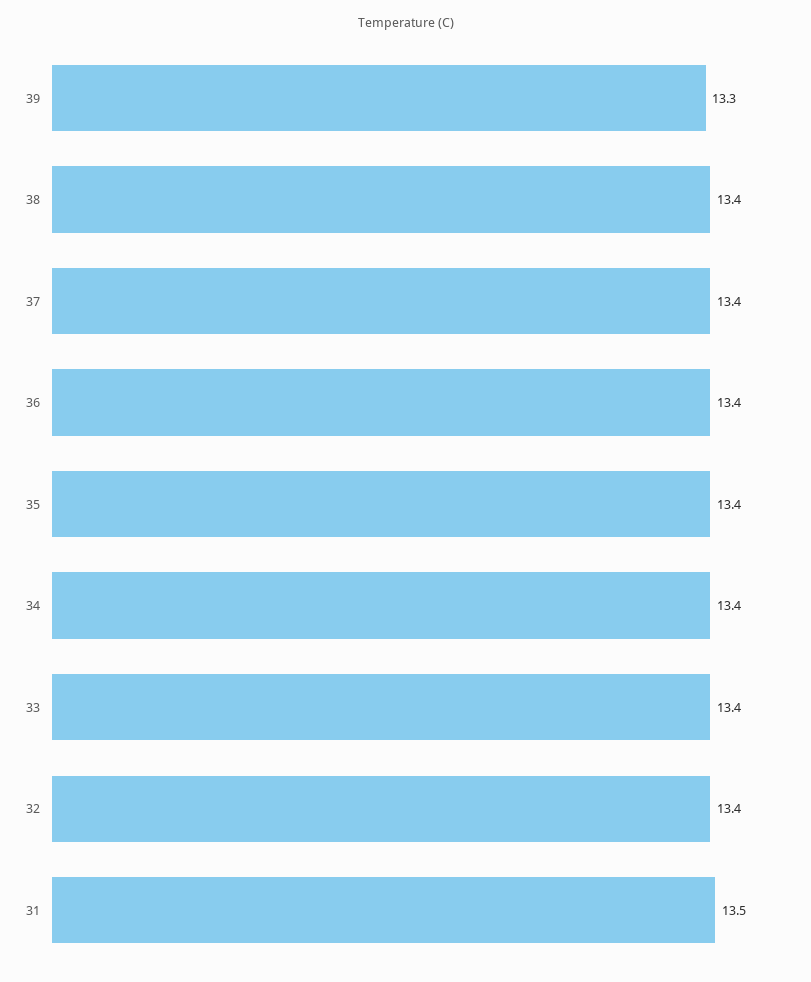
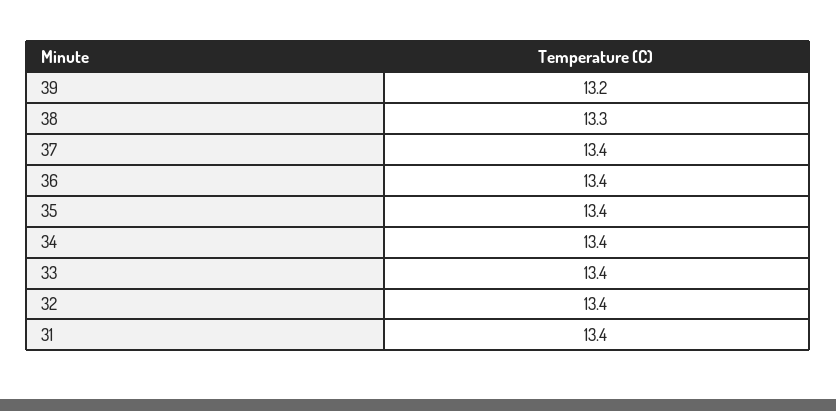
39: 13.3 -> 13.2
38: 13.4 -> 13.3
31: 13.5 -> 13.4

